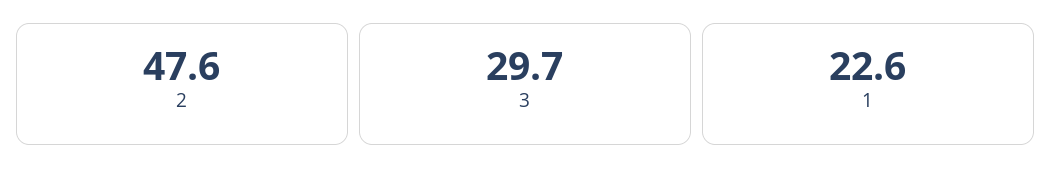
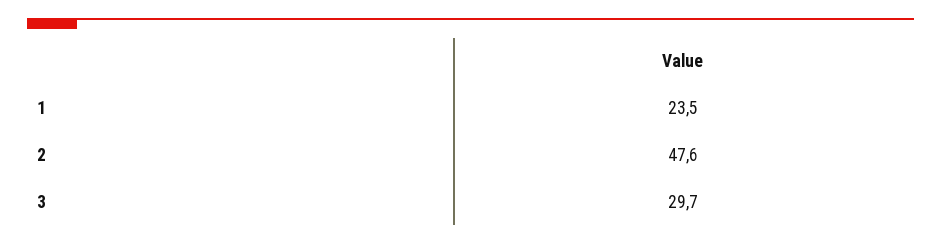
1: 22.6 -> 23.5

